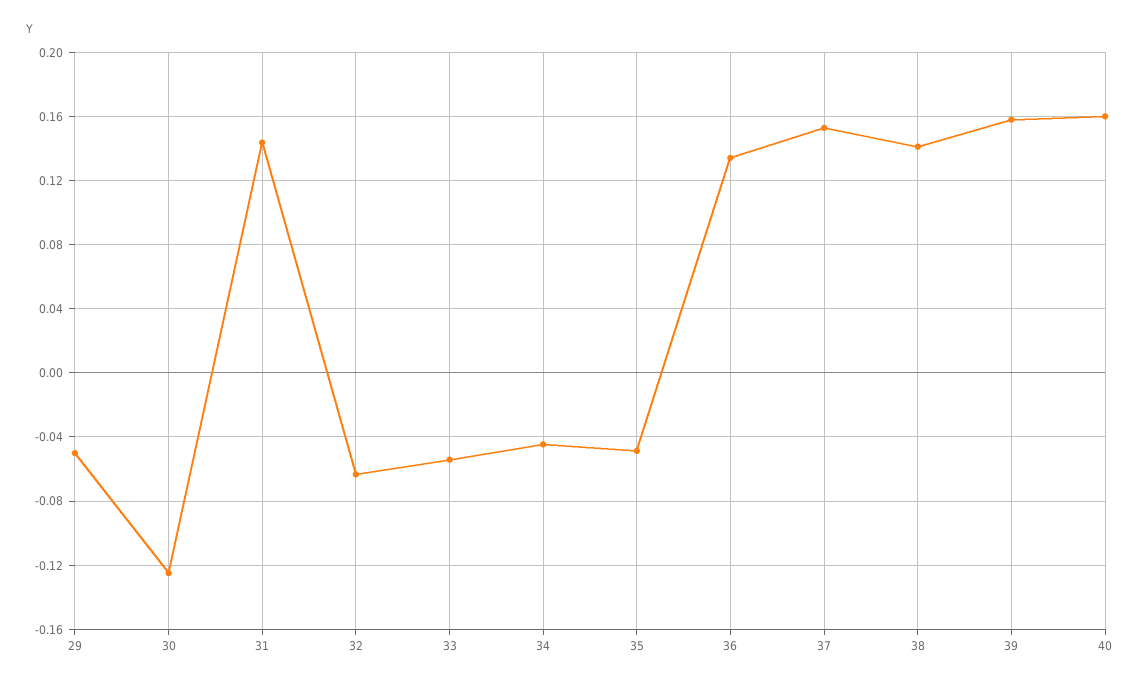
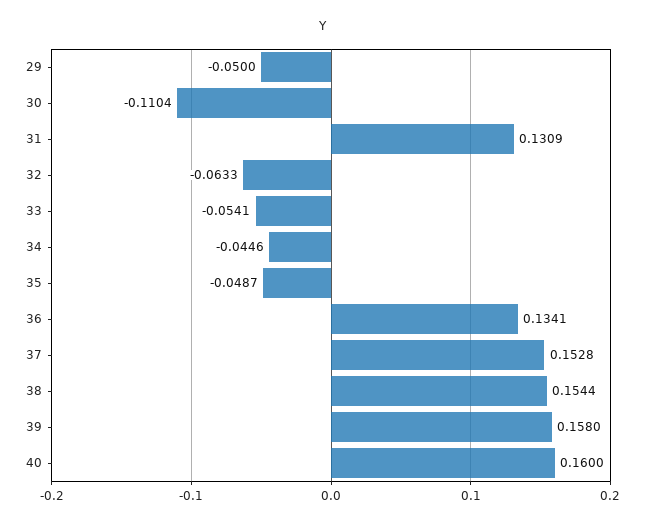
30: -0.125 -> -0.1104
31: 0.145 -> 0.1309
38: 0.14 -> 0.1544

